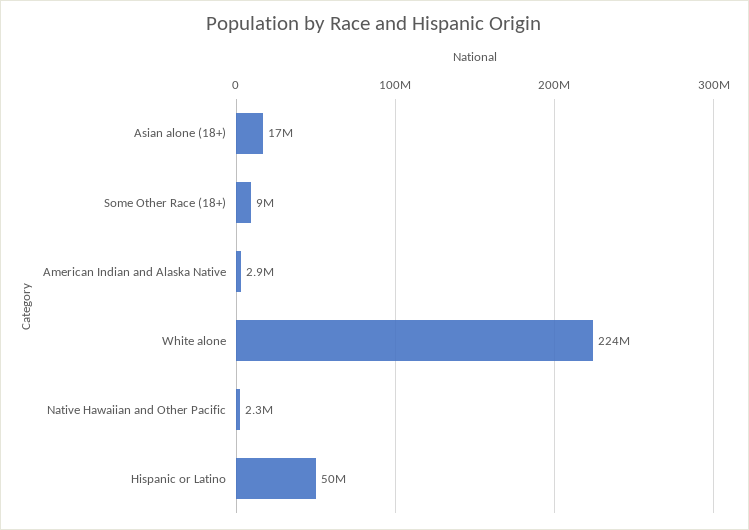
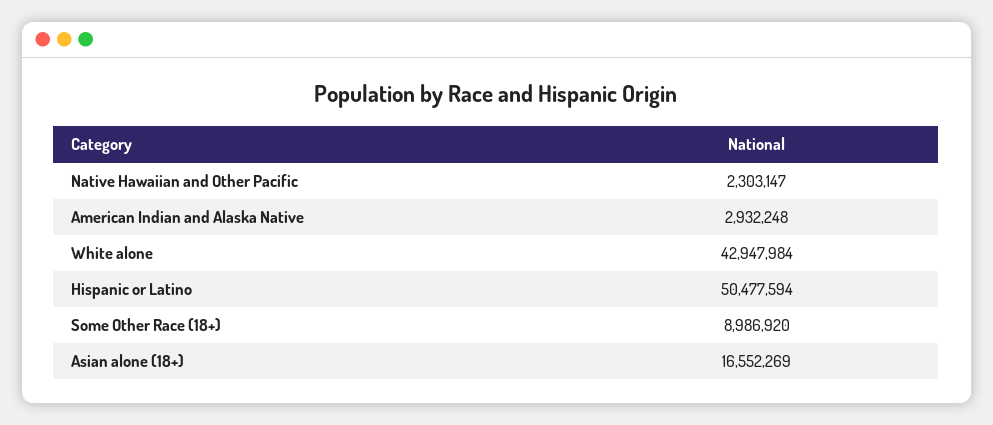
White alone: 224000000 -> 42947984

